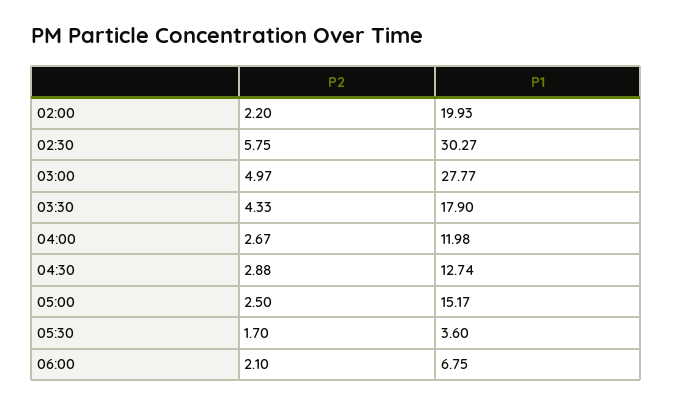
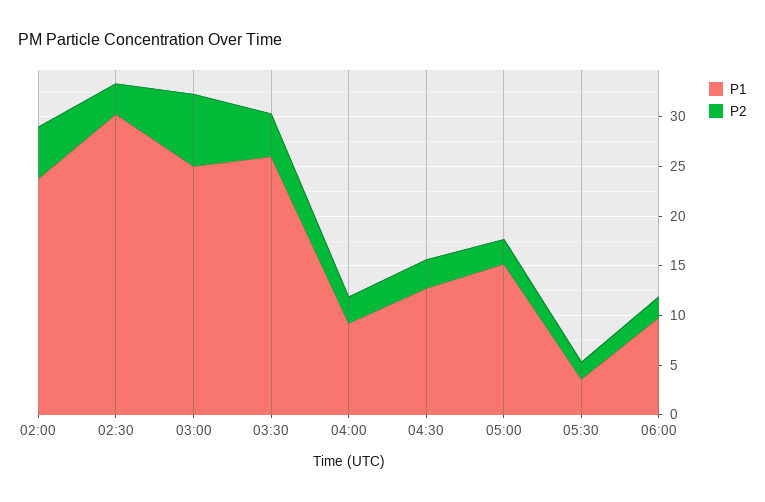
P2, 02:00: 2.2 -> 5
P1, 02:00: 19.93 -> 24
P2, 02:30: 5.75 -> 3
P2, 03:00: 4.97 -> 7
P1, 03:00: 27.77 -> 25
P1, 03:30: 17.9 -> 26
P1, 04:00: 11.98 -> 9
P1, 06:00: 6.75 -> 10

